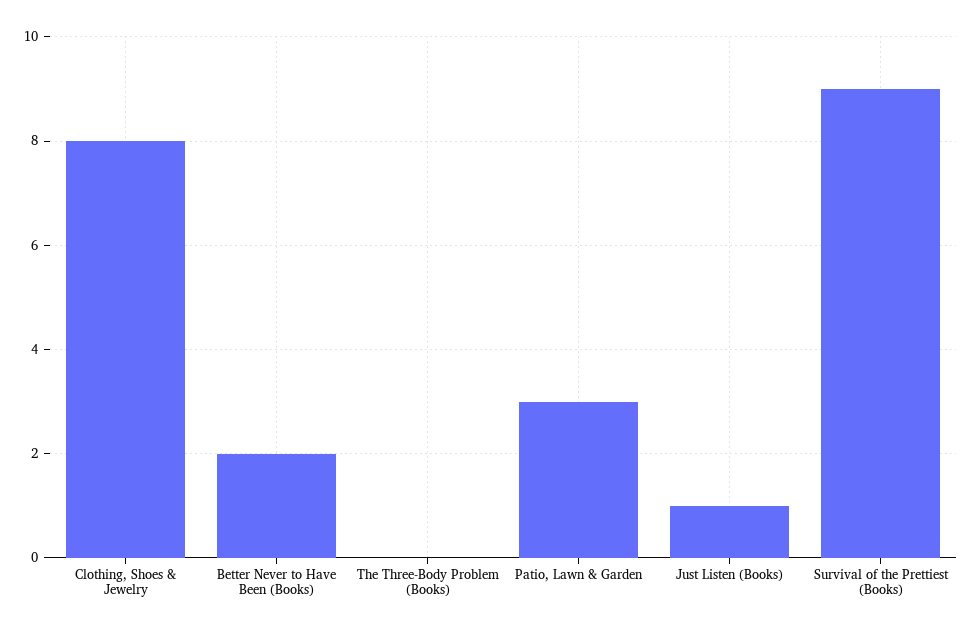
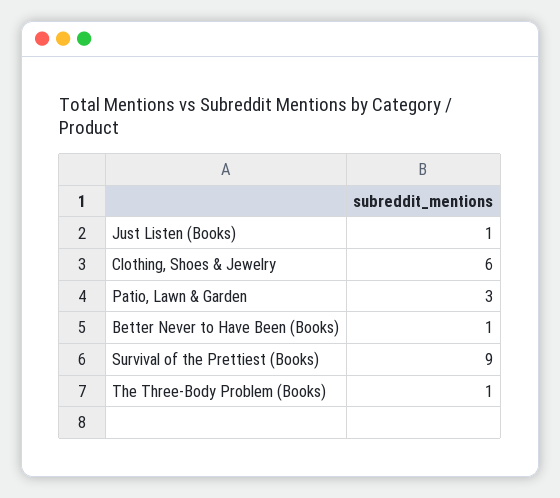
Clothing, Shoes & Jewelry: 8 -> 6
Better Never to Have Been (Books): 2 -> 1
The Three-Body Problem (Books): 0 -> 1

